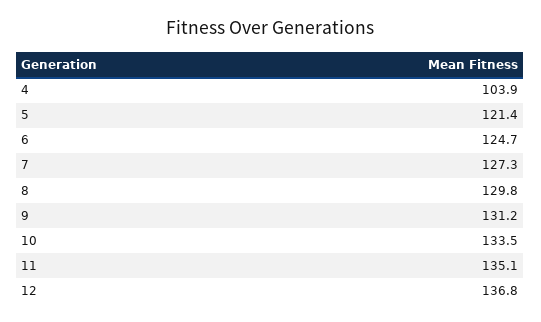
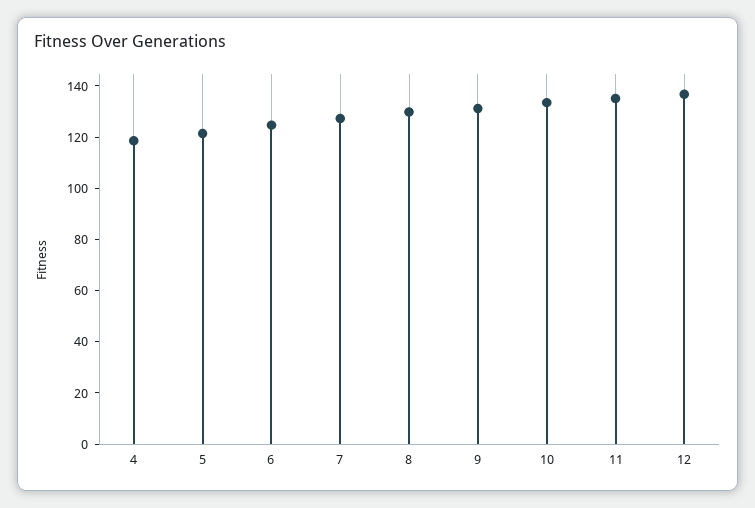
4: 103.9 -> 120

